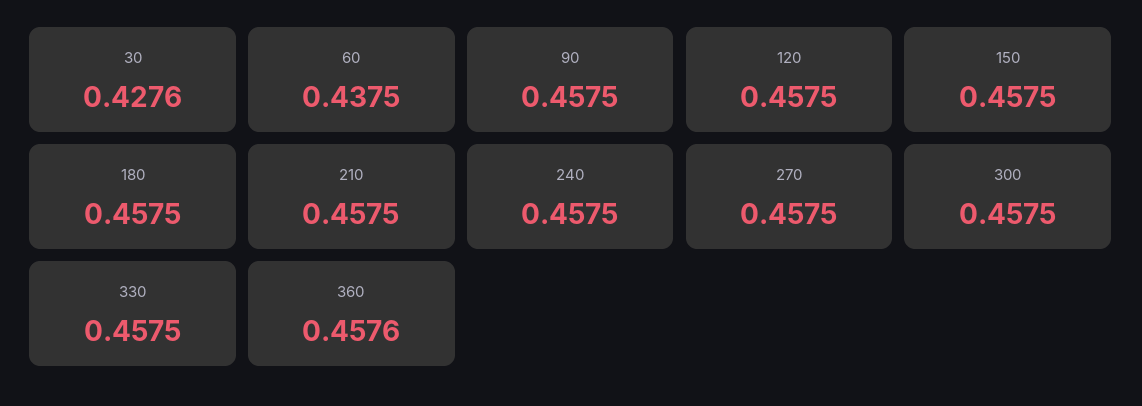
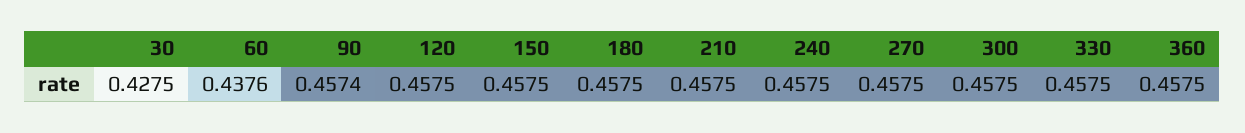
30: 0.4276 -> 0.4275
60: 0.4375 -> 0.4376
90: 0.4575 -> 0.4574
360: 0.4576 -> 0.4575

